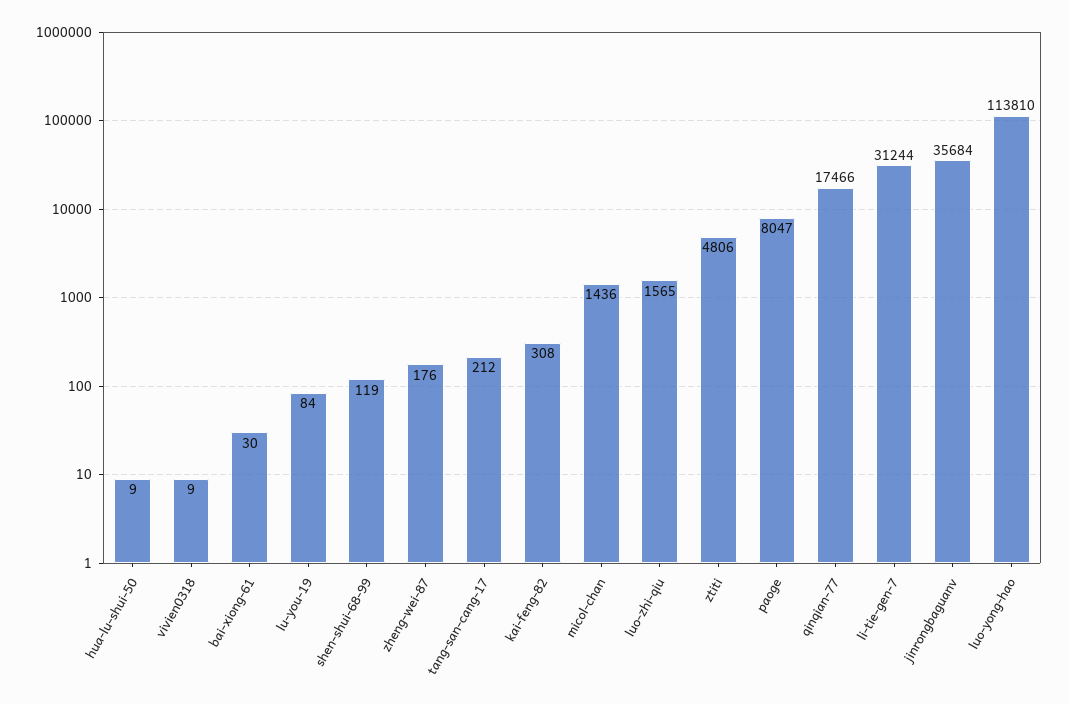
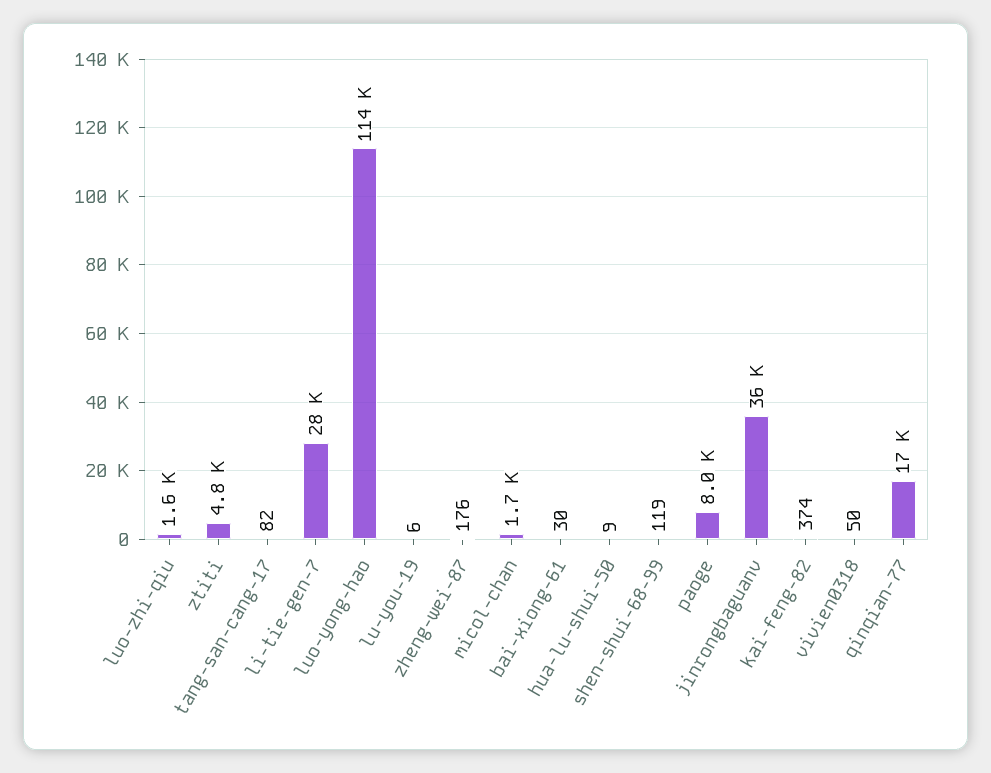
vivien0318: 9 -> 50
lu-you-19: 84 -> 6
tang-san-cang-17: 212 -> 82
kai-feng-82: 308 -> 374
micol-chan: 1436 -> 1700
li-tie-gen-7: 31244 -> 28000

